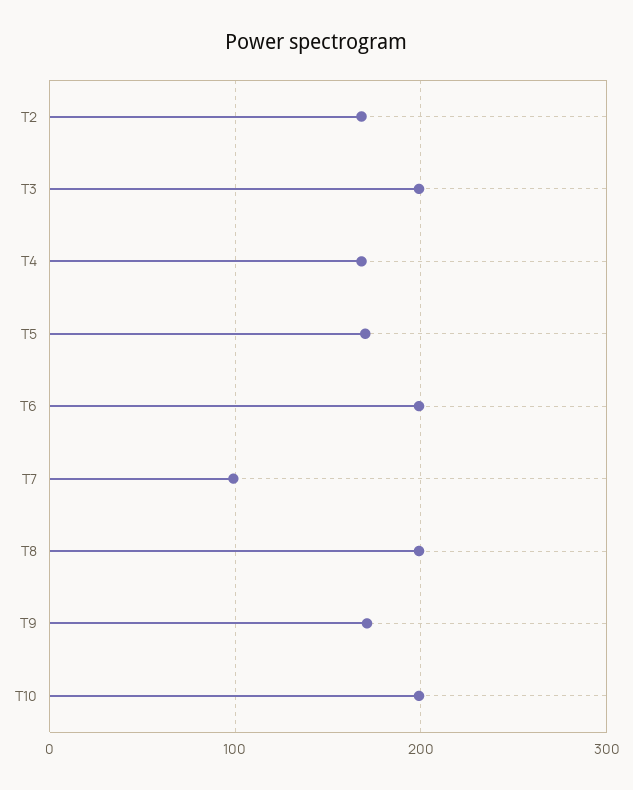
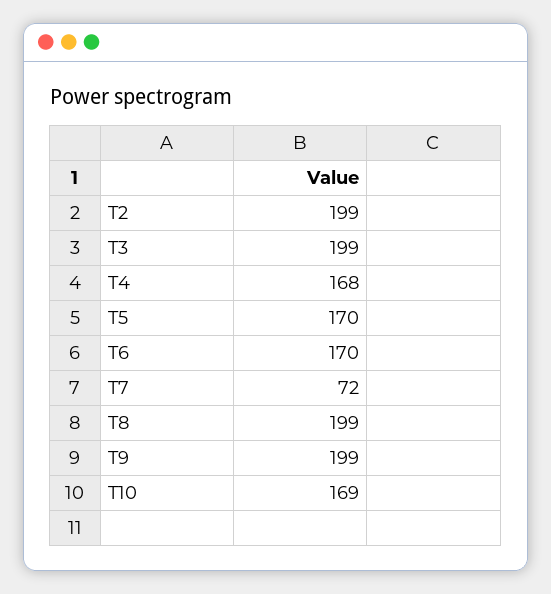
T2: 170 -> 199
T6: 200 -> 170
T7: 100 -> 72
T9: 170 -> 199
T10: 200 -> 169

